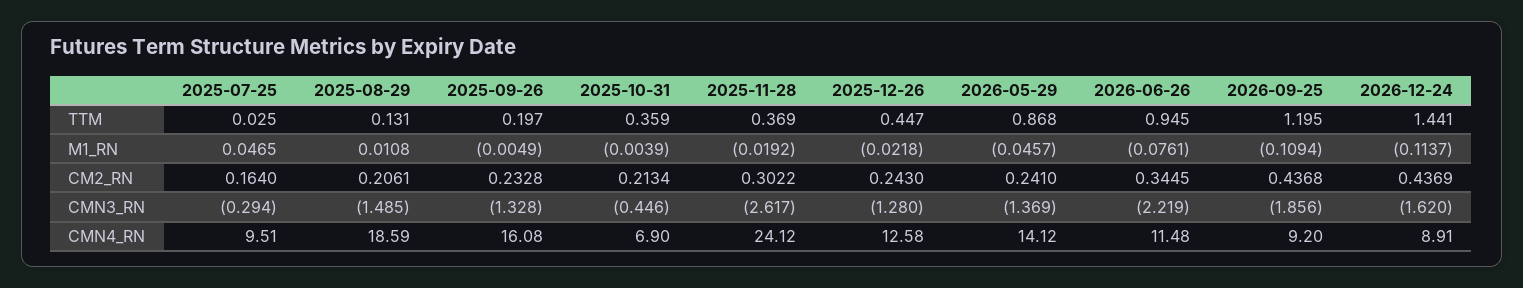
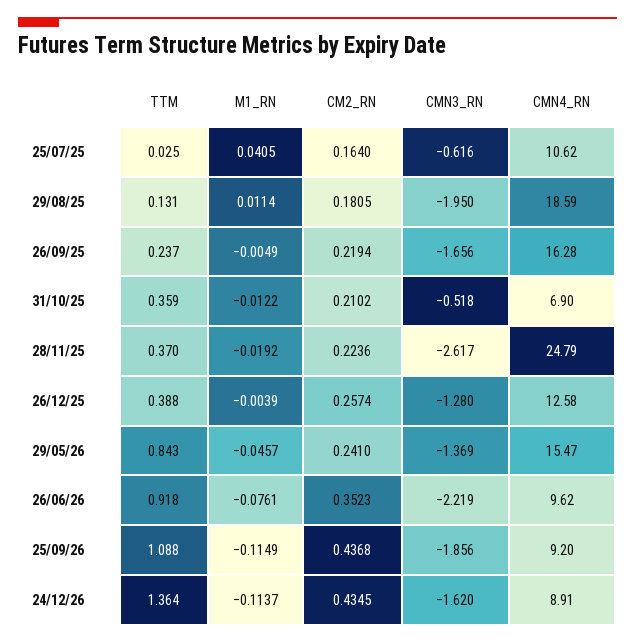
2025-09-26, TTM: 0.197 -> 0.237
2025-11-28, TTM: 0.369 -> 0.37
2025-12-26, TTM: 0.447 -> 0.388
2026-05-29, TTM: 0.868 -> 0.843
2026-06-26, TTM: 0.945 -> 0.918
2026-09-25, TTM: 1.195 -> 1.088
2026-12-24, TTM: 1.441 -> 1.364
2025-07-25, M1_RN: 0.0465 -> 0.0405
2025-08-29, M1_RN: 0.0108 -> 0.0114
2025-10-31, M1_RN: -0.0039 -> -0.0122
2025-12-26, M1_RN: -0.0218 -> -0.0039
2026-09-25, M1_RN: -0.1094 -> -0.1149
2025-08-29, CM2_RN: 0.2061 -> 0.1805
2025-09-26, CM2_RN: 0.2328 -> 0.2194
2025-10-31, CM2_RN: 0.2134 -> 0.2102
2025-11-28, CM2_RN: 0.3022 -> 0.2236
2025-12-26, CM2_RN: 0.243 -> 0.2574
2026-06-26, CM2_RN: 0.3445 -> 0.3523
2026-12-24, CM2_RN: 0.4369 -> 0.4345
2025-07-25, CMN3_RN: -0.294 -> -0.616
2025-08-29, CMN3_RN: -1.485 -> -1.95
2025-09-26, CMN3_RN: -1.328 -> -1.656
2025-10-31, CMN3_RN: -0.446 -> -0.518
2025-07-25, CMN4_RN: 9.51 -> 10.62
2025-09-26, CMN4_RN: 16.08 -> 16.28
2025-11-28, CMN4_RN: 24.12 -> 24.79
2026-05-29, CMN4_RN: 14.12 -> 15.47
2026-06-26, CMN4_RN: 11.48 -> 9.62

